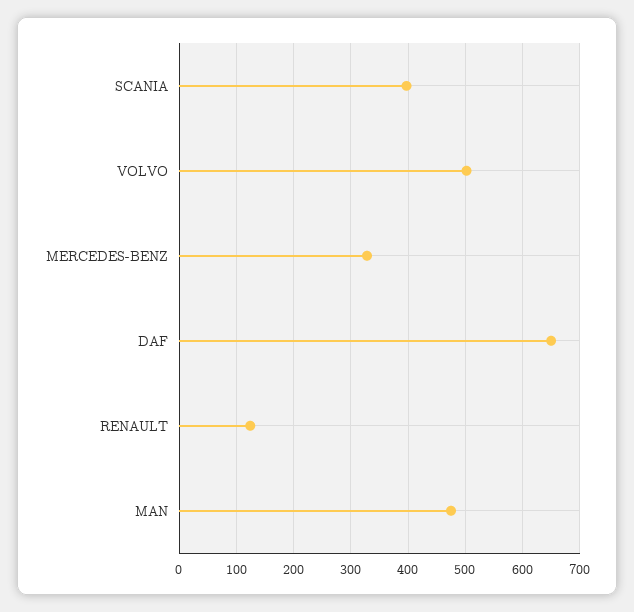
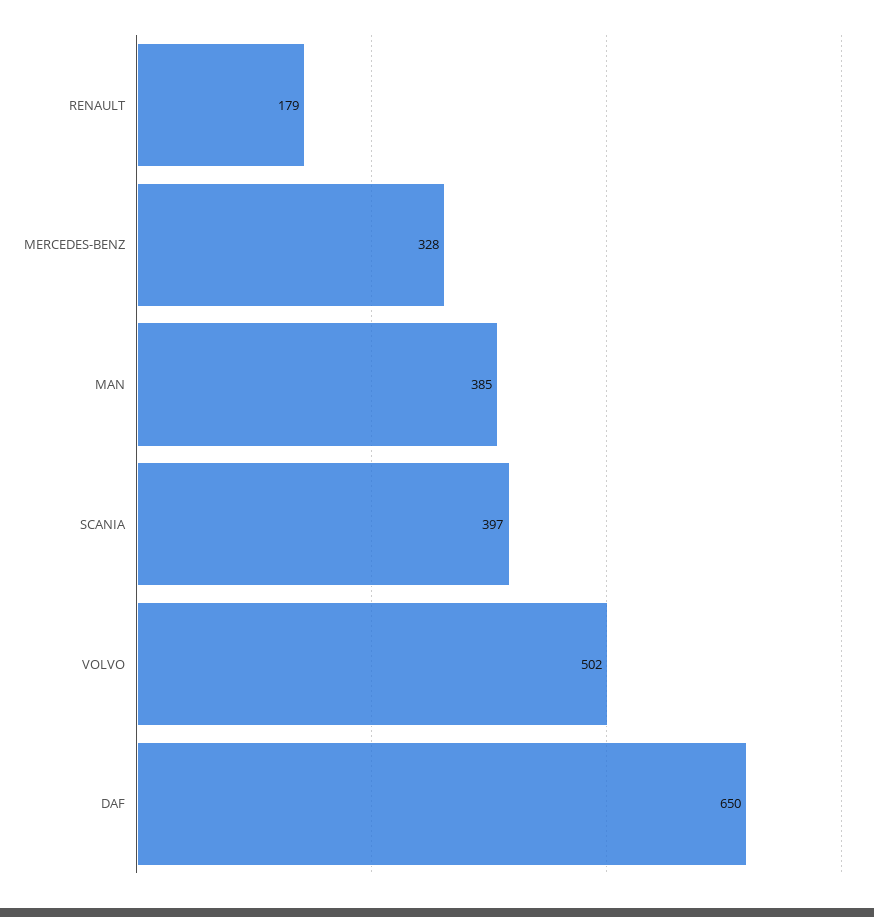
RENAULT: 120 -> 179
MAN: 480 -> 385

